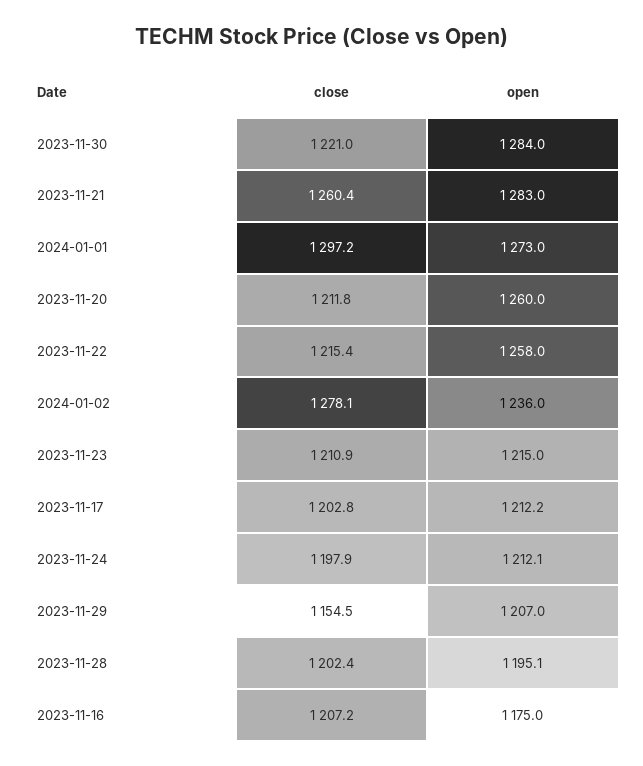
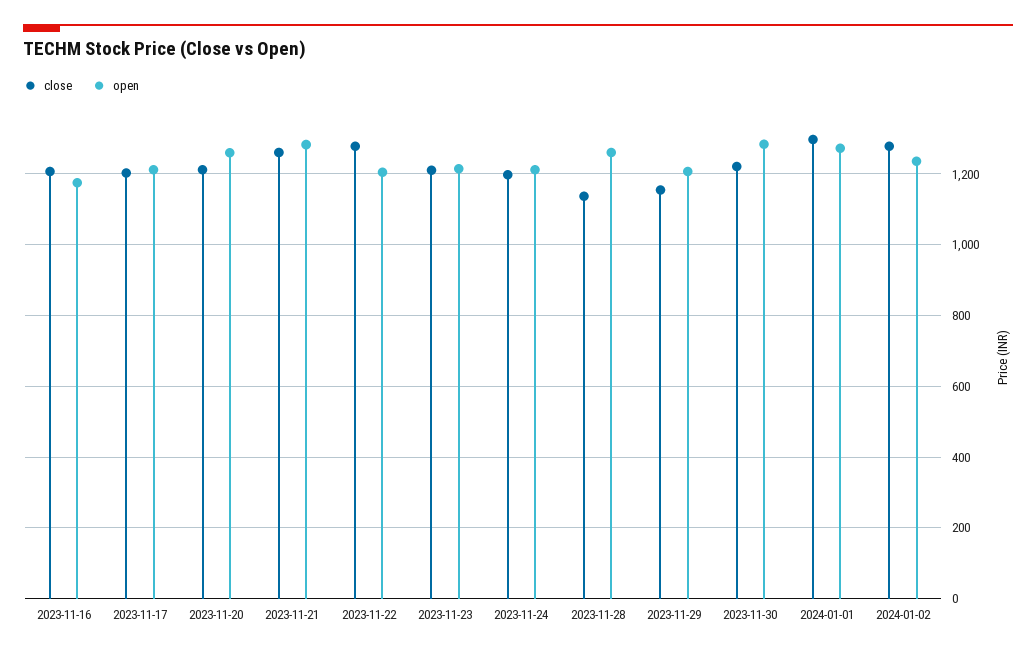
close, 2023-11-22: 1215.4 -> 1280
open, 2023-11-22: 1258 -> 1200
close, 2023-11-28: 1202.4 -> 1140
open, 2023-11-28: 1195.1 -> 1260

